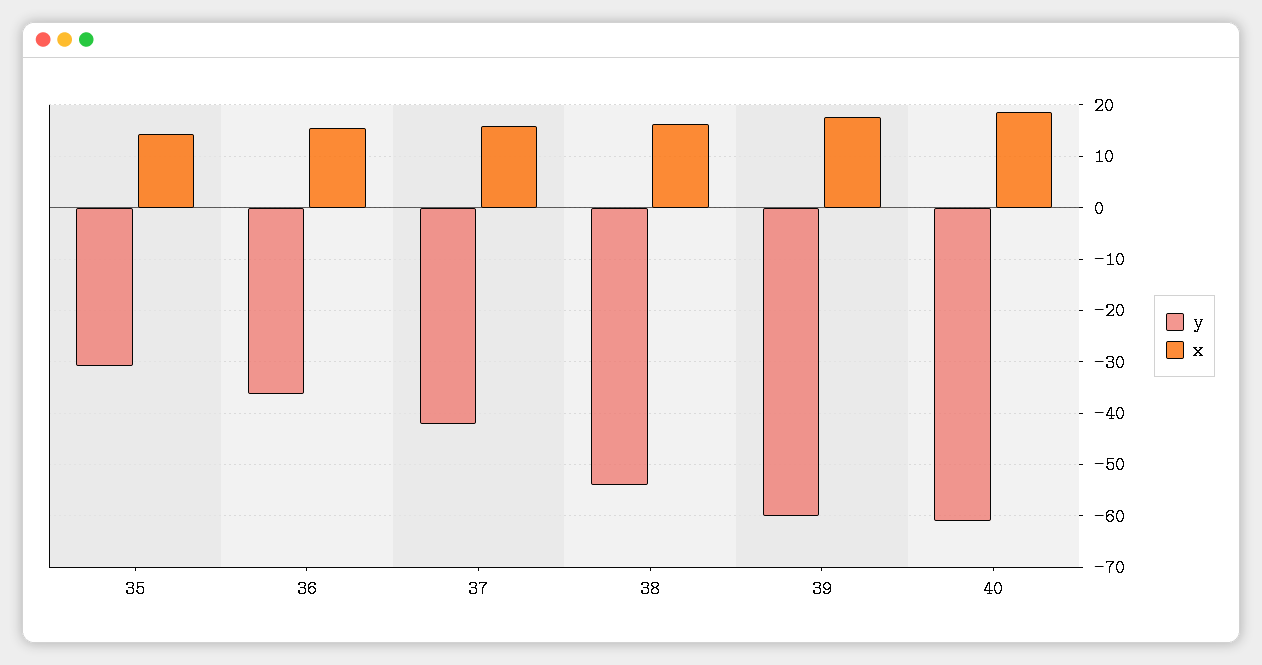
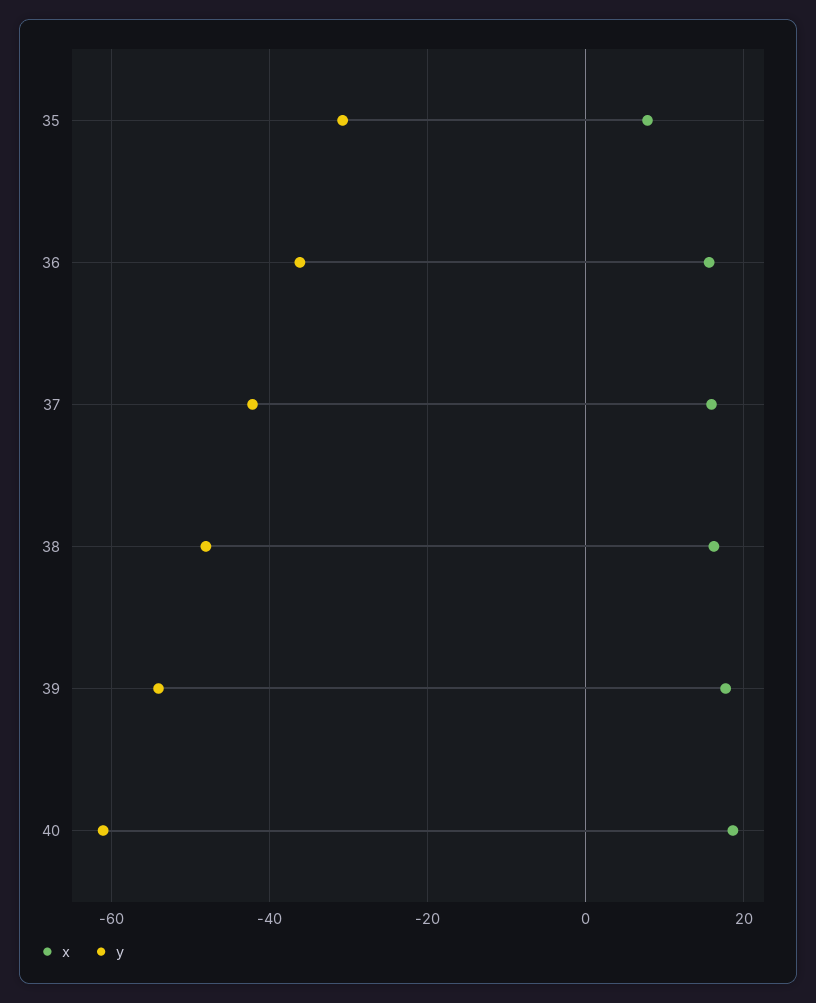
x, 35: 14 -> 8
y, 38: -54 -> -48
y, 39: -60 -> -54

